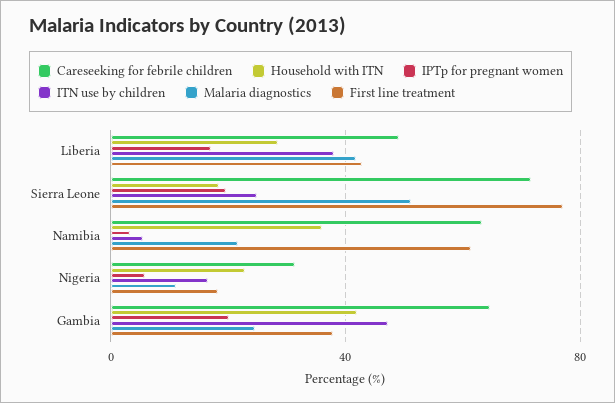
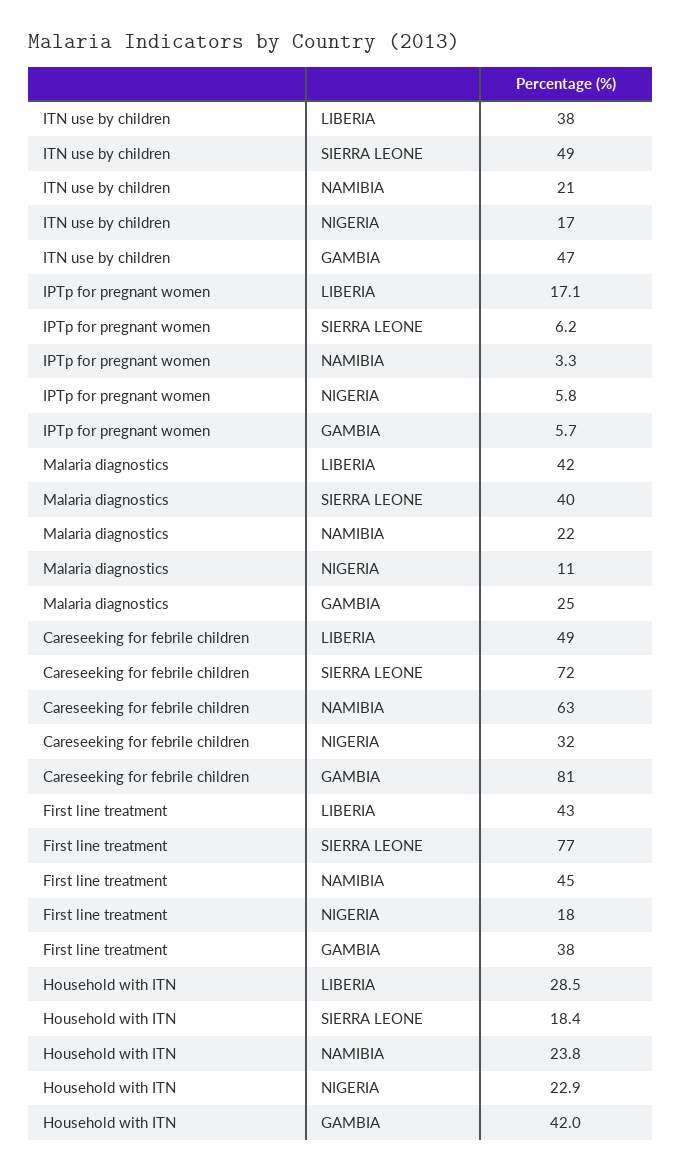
IPTp for pregnant women, Sierra Leone: 20 -> 6.2
ITN use by children, Sierra Leone: 25 -> 49
Malaria diagnostics, Sierra Leone: 50 -> 40
Household with ITN, Namibia: 35 -> 23.8
ITN use by children, Namibia: 5 -> 21
First line treatment, Namibia: 60 -> 45
Careseeking for febrile children, Gambia: 65 -> 81
IPTp for pregnant women, Gambia: 20 -> 5.7

